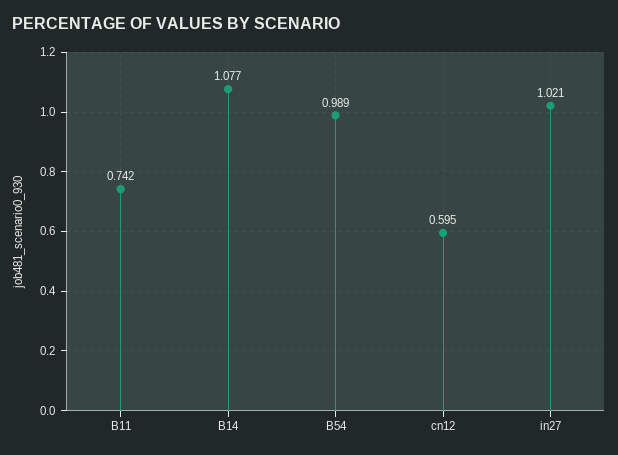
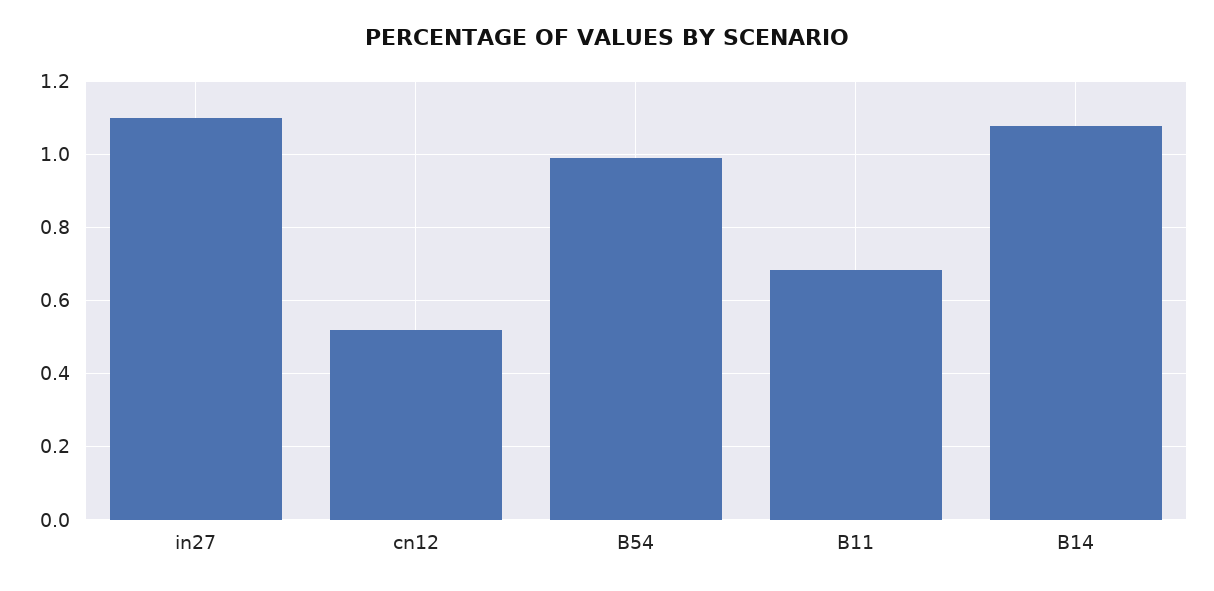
B11: 0.742 -> 0.68
cn12: 0.595 -> 0.52
in27: 1.021 -> 1.1

